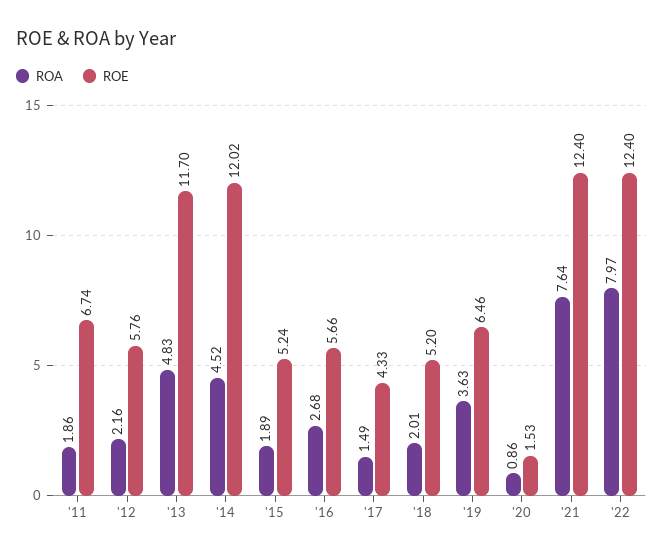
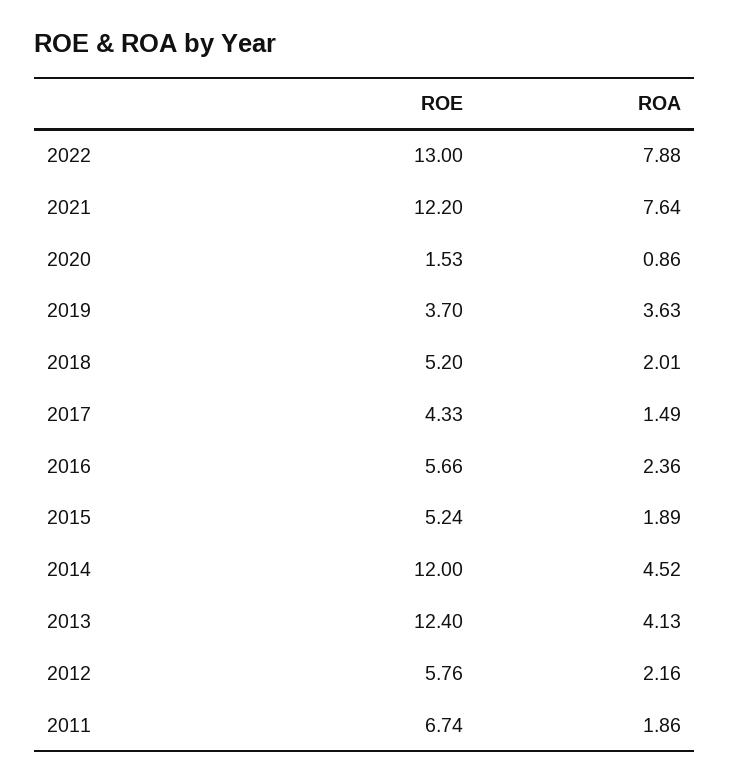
ROA, '13: 4.83 -> 4.13
ROE, '13: 11.7 -> 12.4
ROE, '14: 12.02 -> 12
ROA, '16: 2.68 -> 2.36
ROE, '19: 6.46 -> 3.7
ROE, '21: 12.4 -> 12.2
ROA, '22: 7.97 -> 7.88
ROE, '22: 12.4 -> 13

